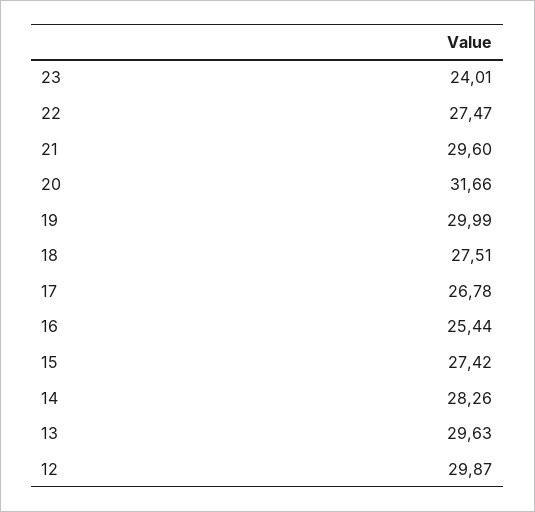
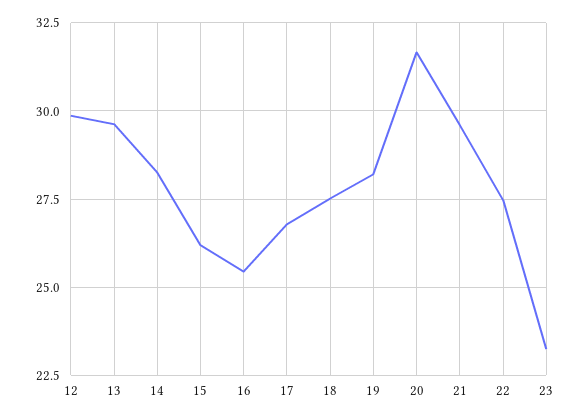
23: 24.01 -> 23.25
19: 29.99 -> 28.25
15: 27.42 -> 26.25

